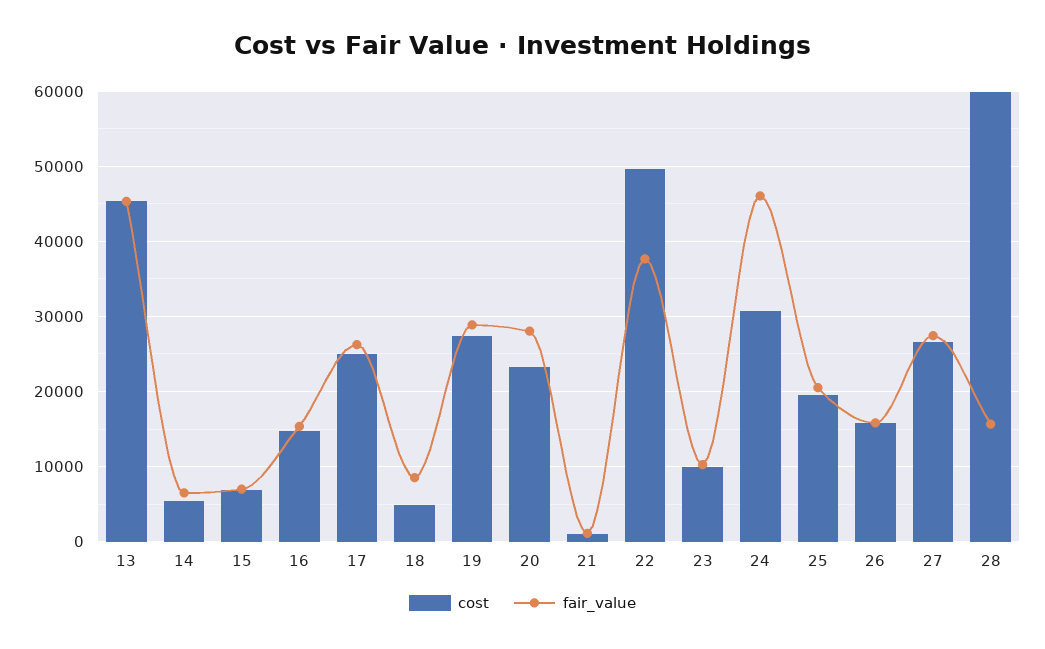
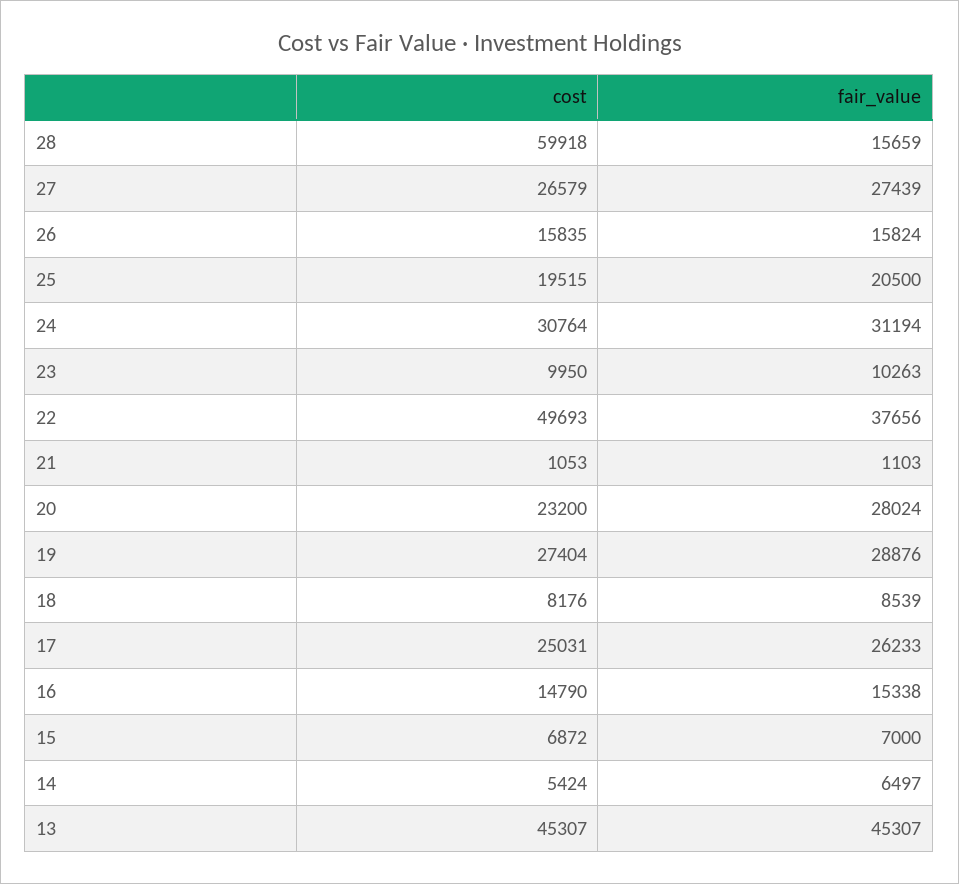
cost, 18: 5000 -> 8176
fair_value, 24: 46000 -> 31194

